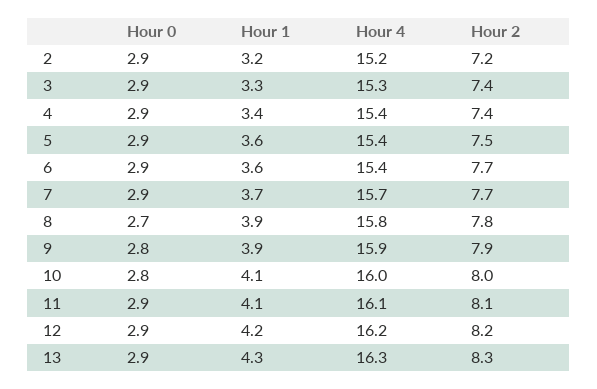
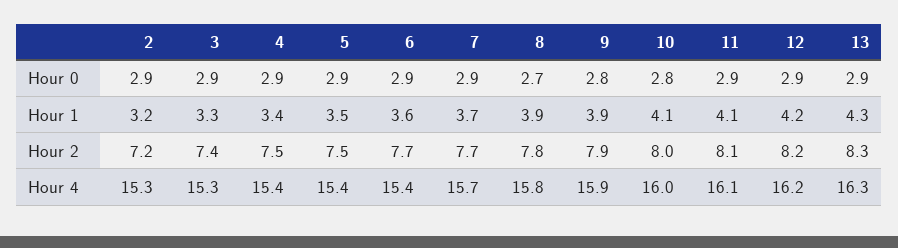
Hour 4, 2: 15.2 -> 15.3
Hour 2, 4: 7.4 -> 7.5
Hour 1, 5: 3.6 -> 3.5

